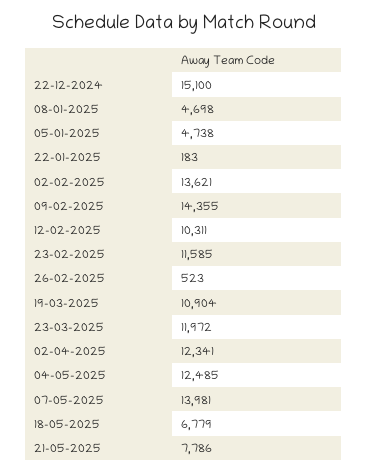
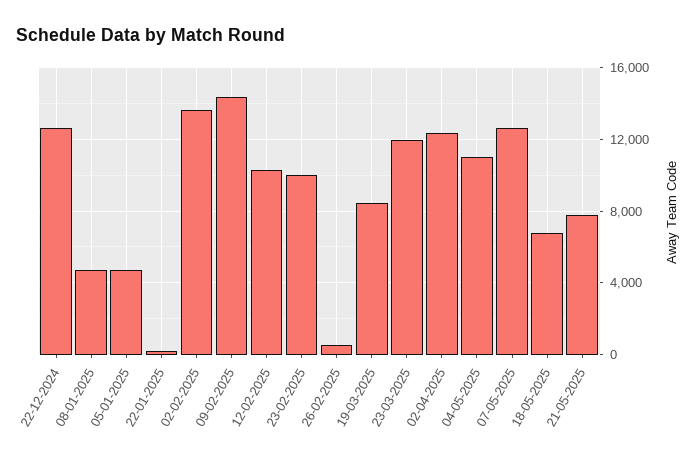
22-12-2024: 15100 -> 12500
23-02-2025: 11585 -> 10000
19-03-2025: 10904 -> 8500
04-05-2025: 12485 -> 11000
07-05-2025: 13981 -> 12500

